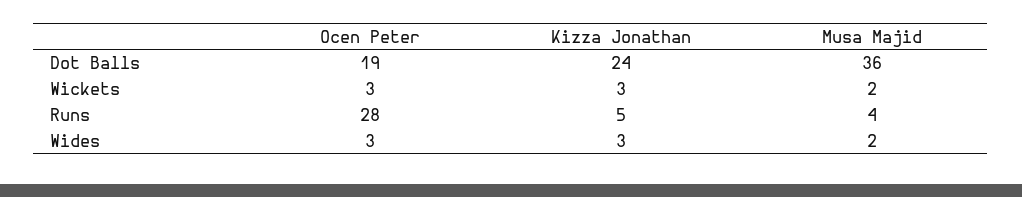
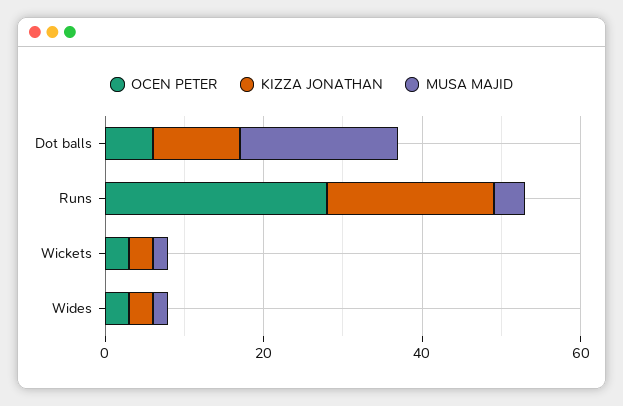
Ocen Peter, Dot Balls: 19 -> 5
Kizza Jonathan, Dot Balls: 24 -> 10
Musa Majid, Dot Balls: 36 -> 20
Kizza Jonathan, Runs: 5 -> 20

